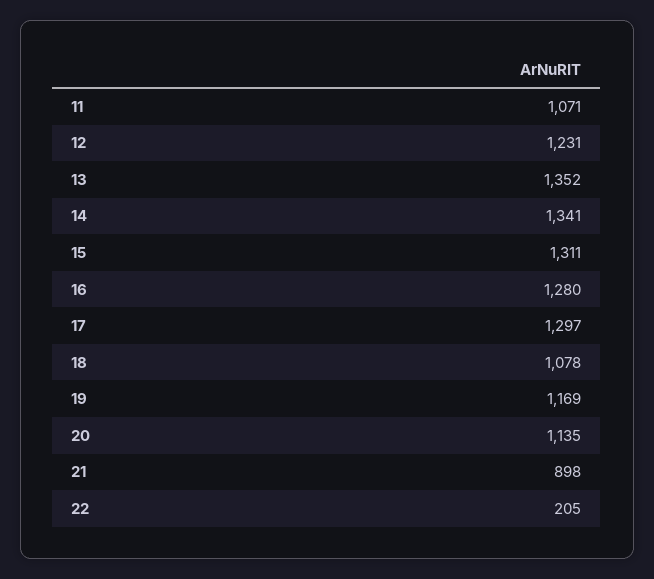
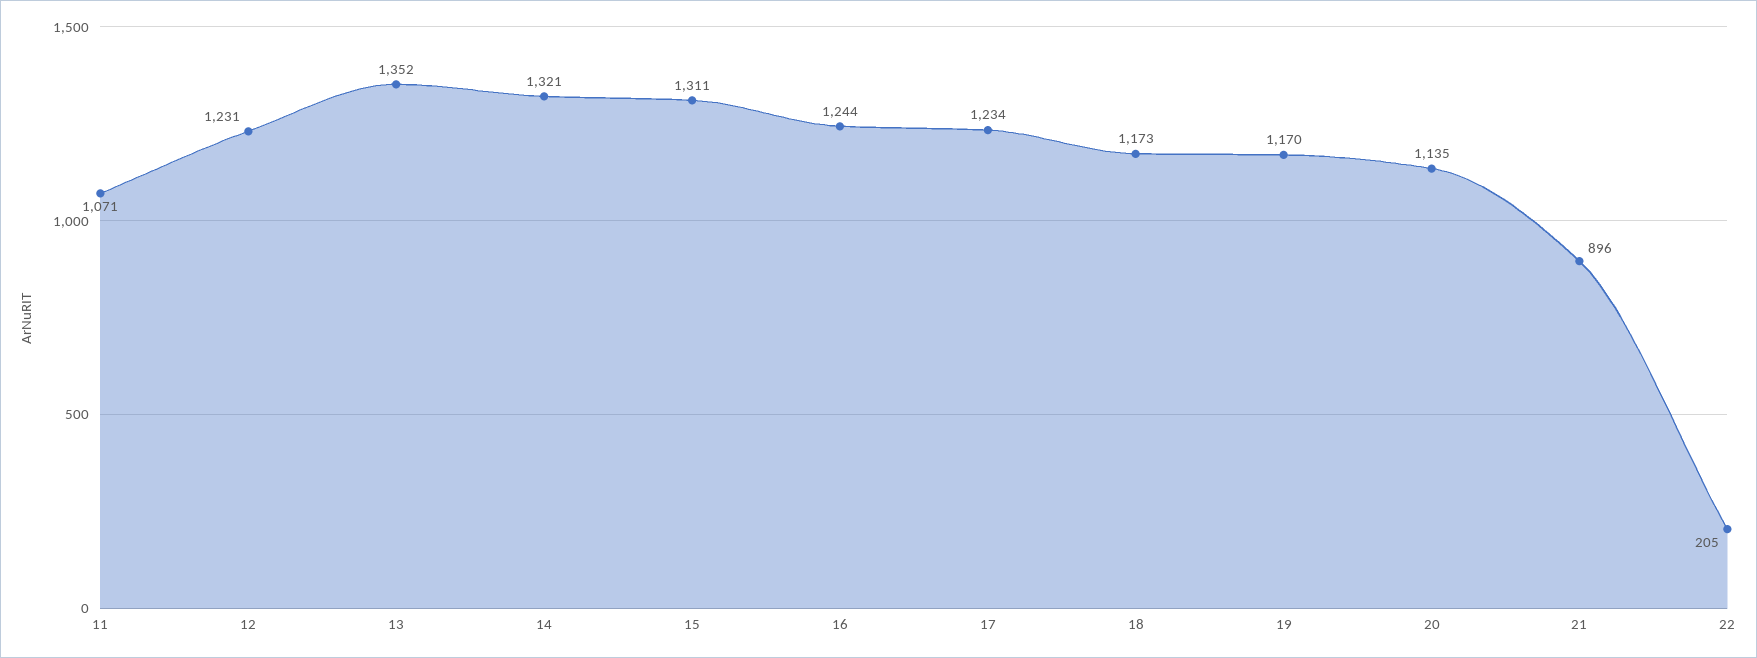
14: 1341 -> 1321
16: 1280 -> 1244
17: 1297 -> 1234
18: 1078 -> 1173
19: 1169 -> 1170
21: 898 -> 896

